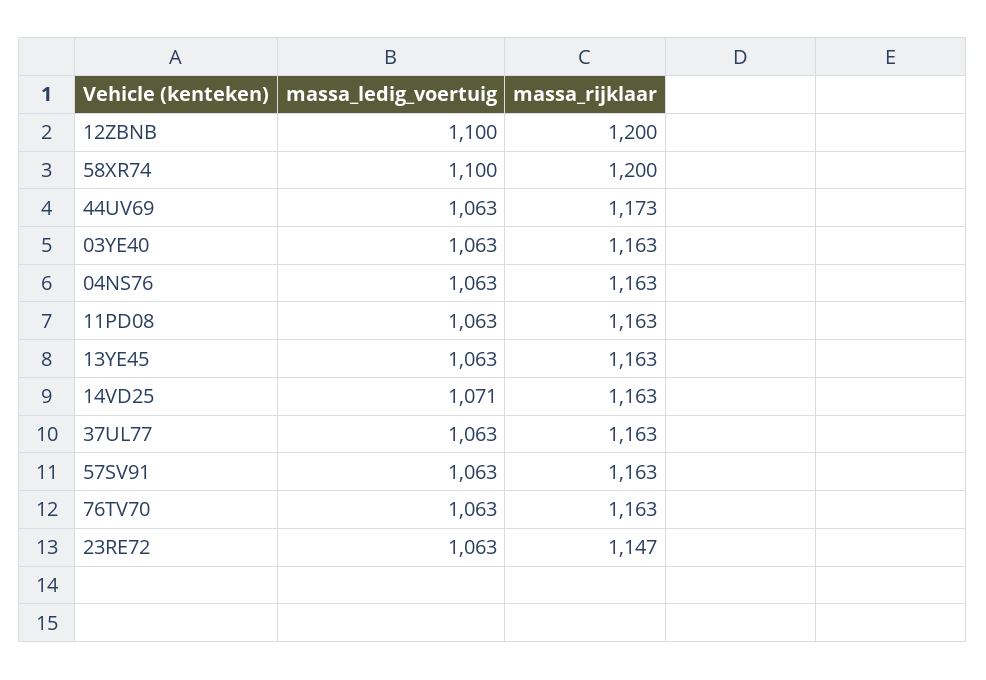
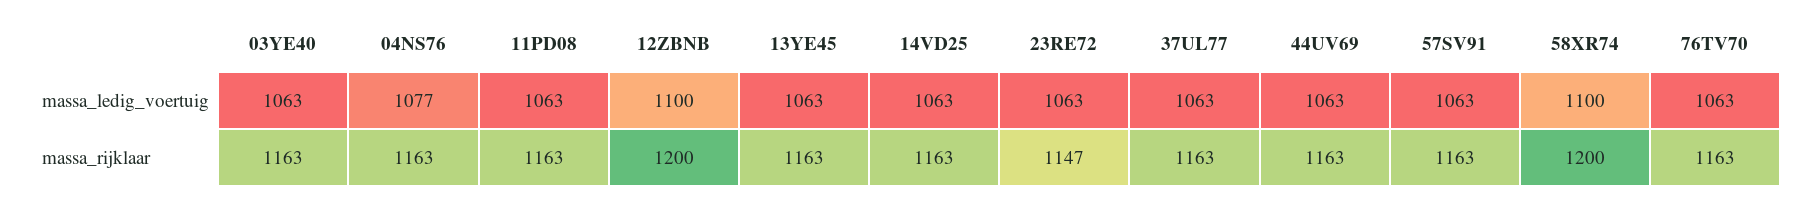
massa_rijklaar, 44UV69: 1173 -> 1163
massa_ledig_voertuig, 04NS76: 1063 -> 1077
massa_ledig_voertuig, 14VD25: 1071 -> 1063

